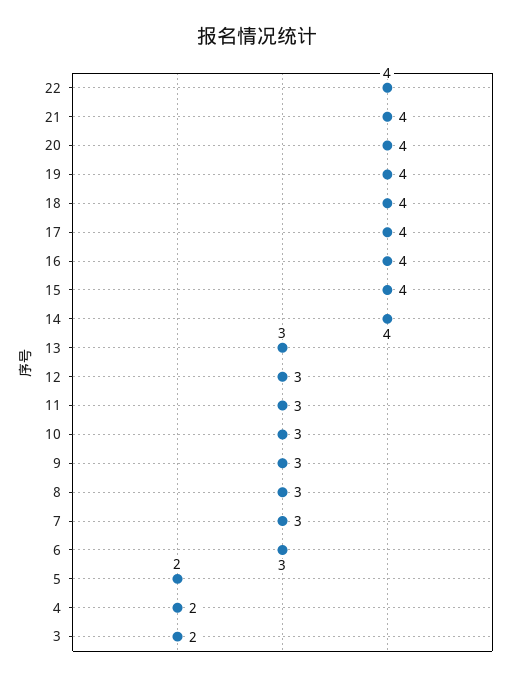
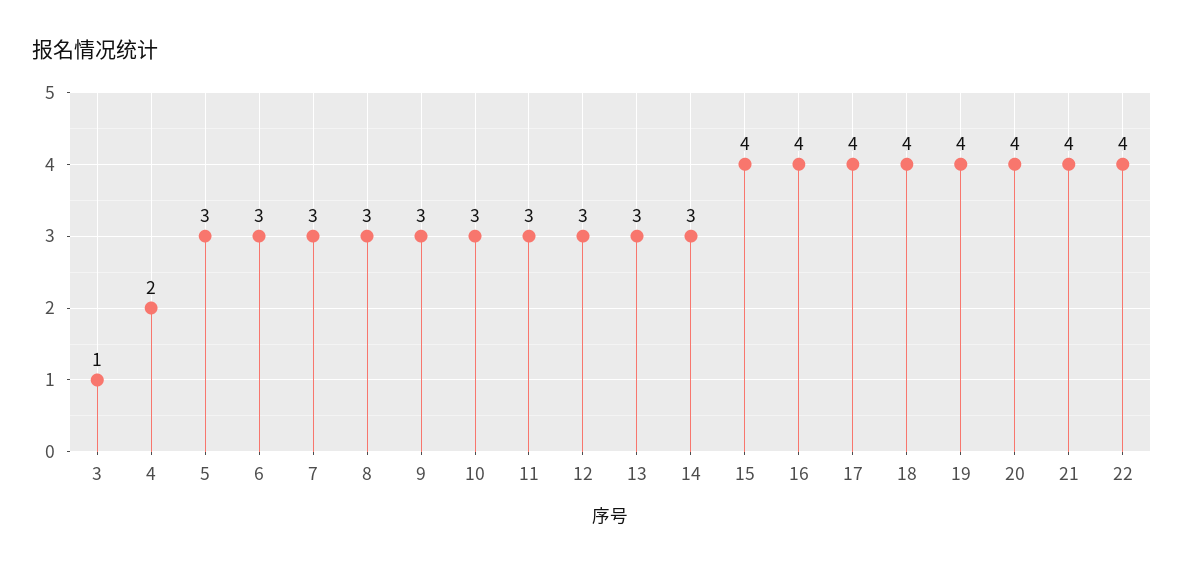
14: 4 -> 3
5: 2 -> 3
3: 2 -> 1

